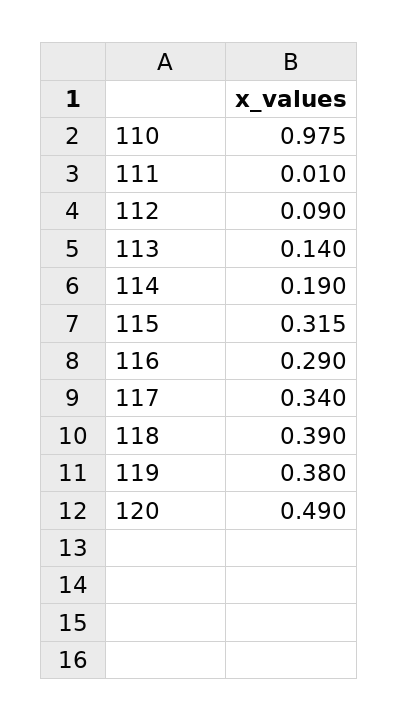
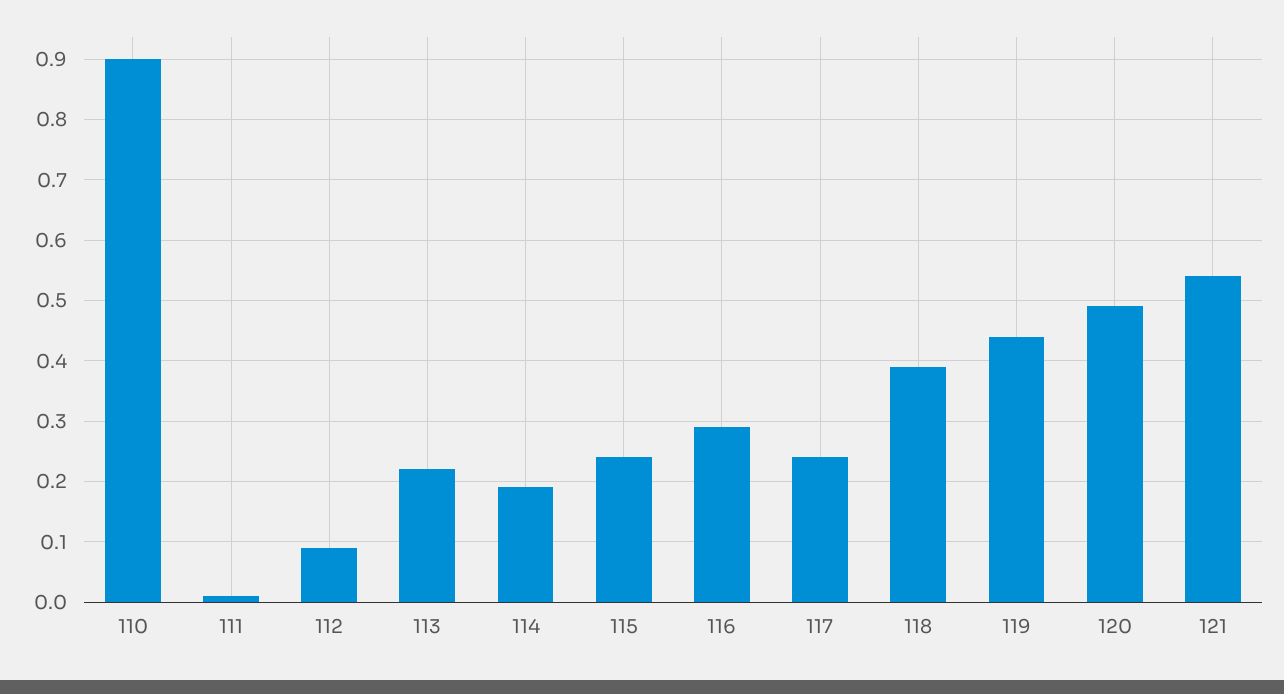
110: 0.975 -> 0.9
113: 0.14 -> 0.22
115: 0.315 -> 0.24
117: 0.34 -> 0.24
119: 0.38 -> 0.44
121: none -> 0.54

